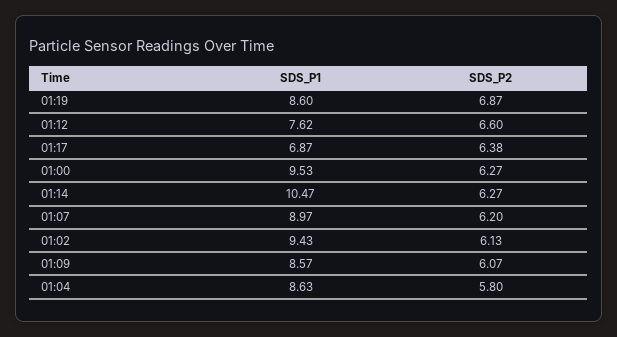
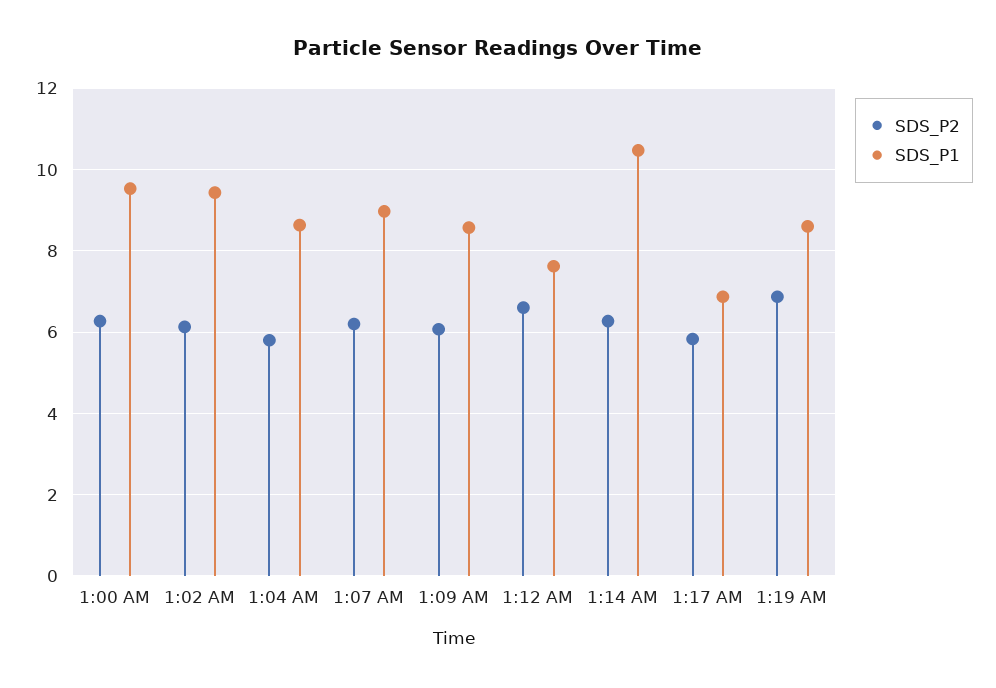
SDS_P2, 01:17: 6.38 -> 5.8

